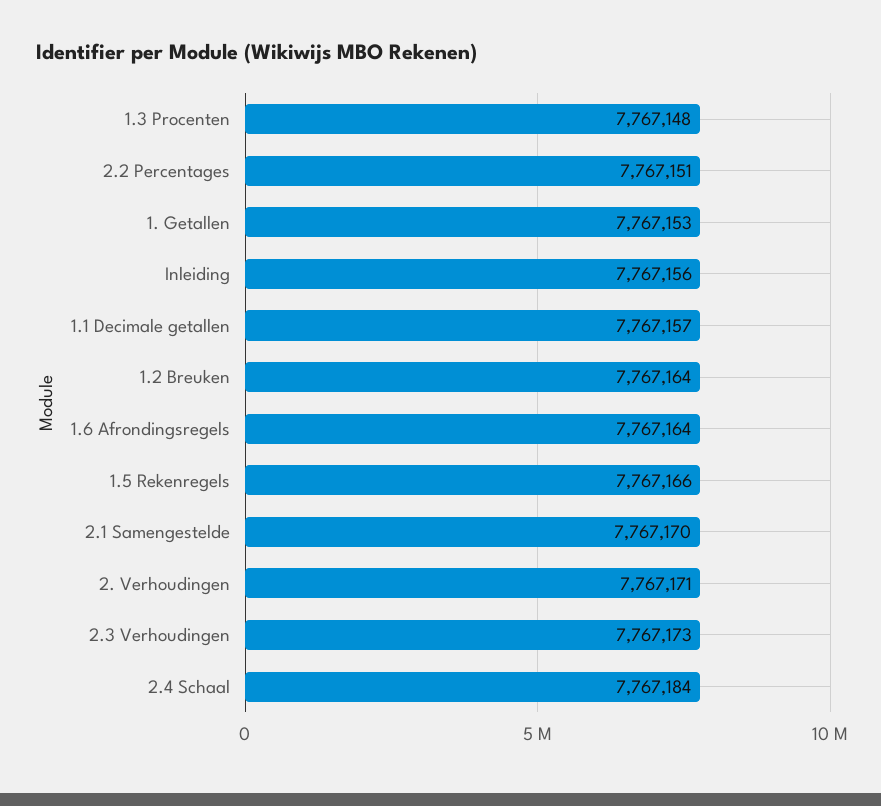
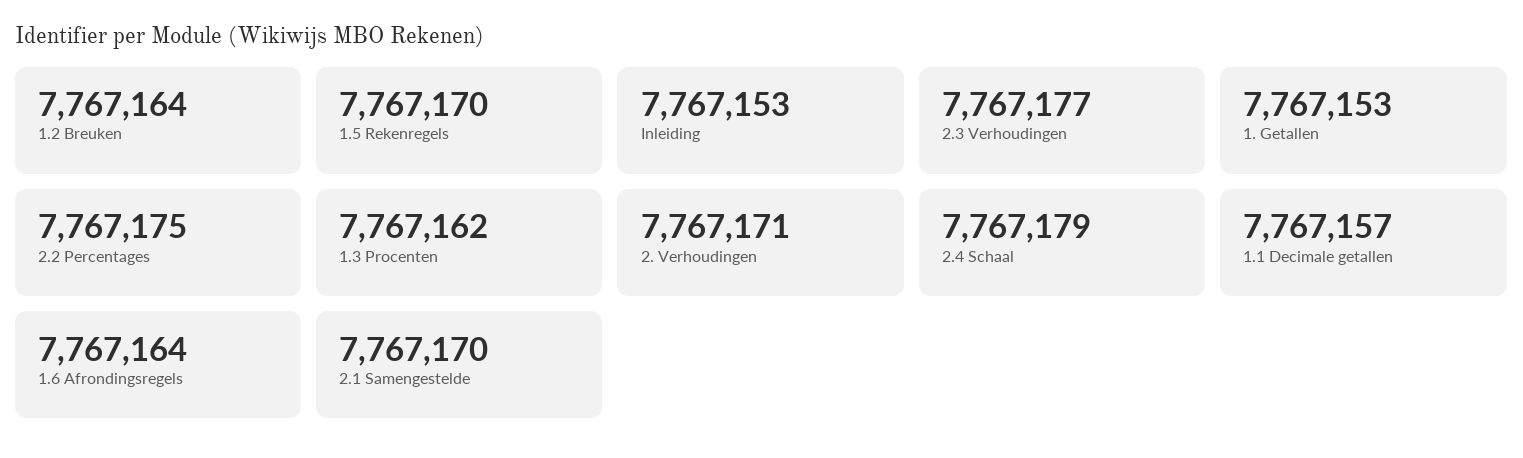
1.3 Procenten: 7767148 -> 7767162
2.2 Percentages: 7767151 -> 7767175
Inleiding: 7767156 -> 7767153
1.5 Rekenregels: 7767166 -> 7767170
2.3 Verhoudingen: 7767173 -> 7767177
2.4 Schaal: 7767184 -> 7767179

